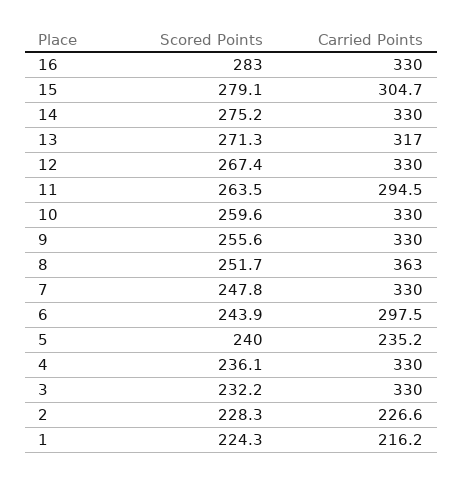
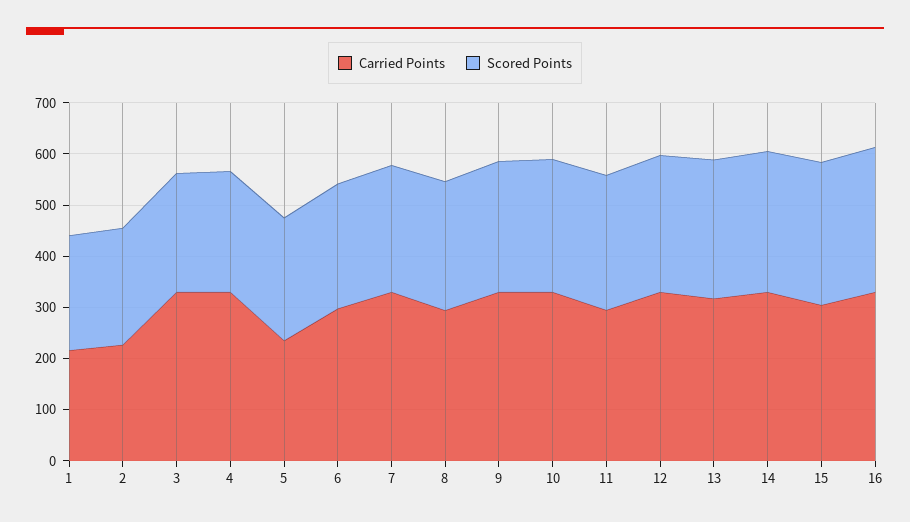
Carried Points, 8: 363 -> 300

